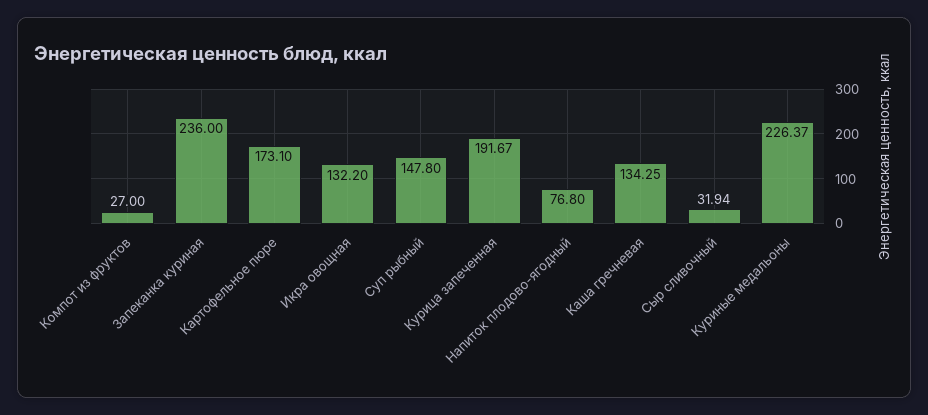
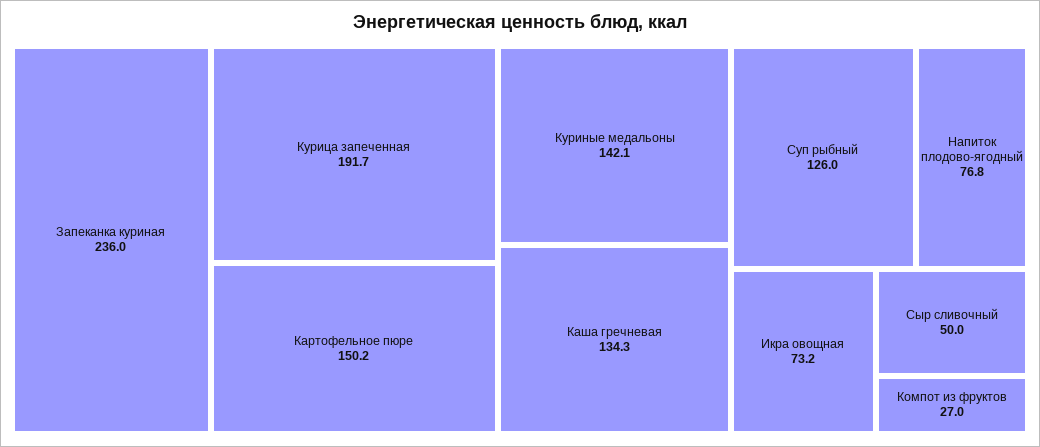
Картофельное пюре: 173.1 -> 150.2
Икра овощная: 132.2 -> 73.2
Суп рыбный: 147.8 -> 126
Сыр сливочный: 31.94 -> 50
Куриные медальоны: 226.37 -> 142.1

